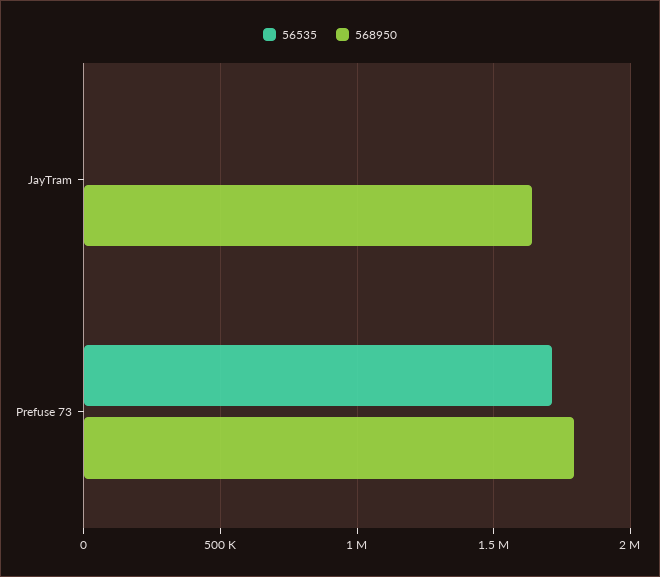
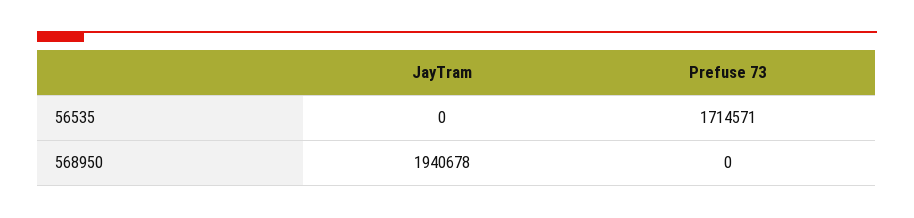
568950, JayTram: 1650000 -> 1940678
568950, Prefuse 73: 1800000 -> 0

